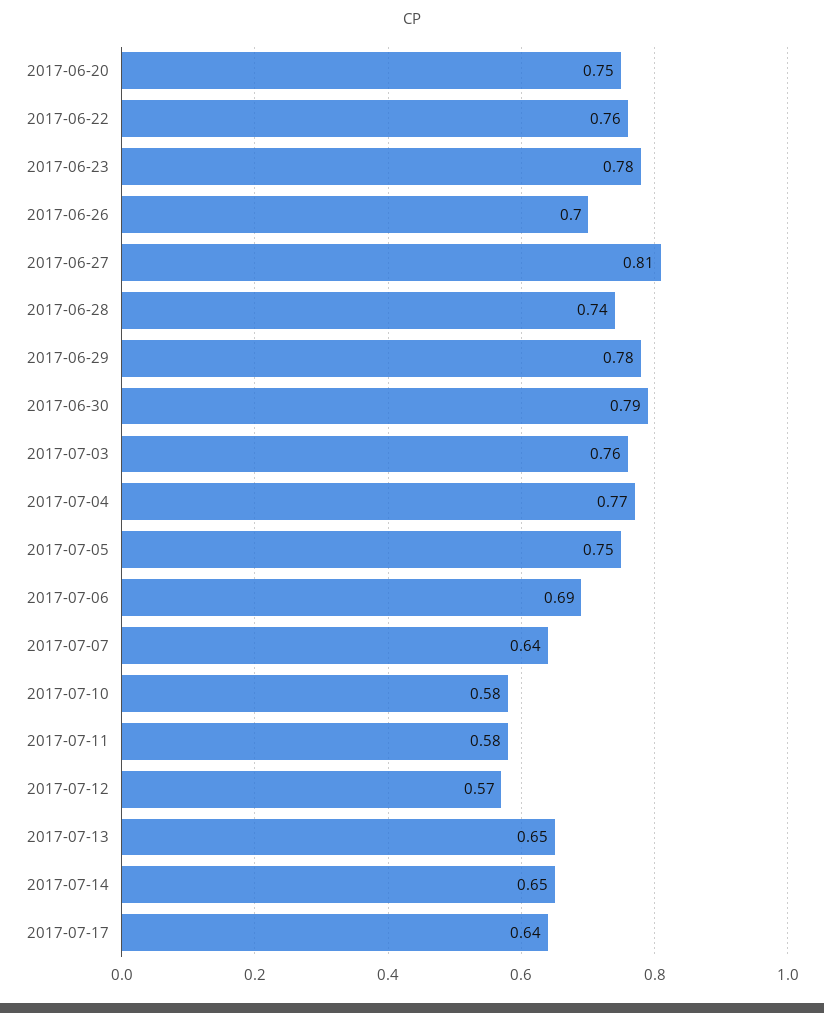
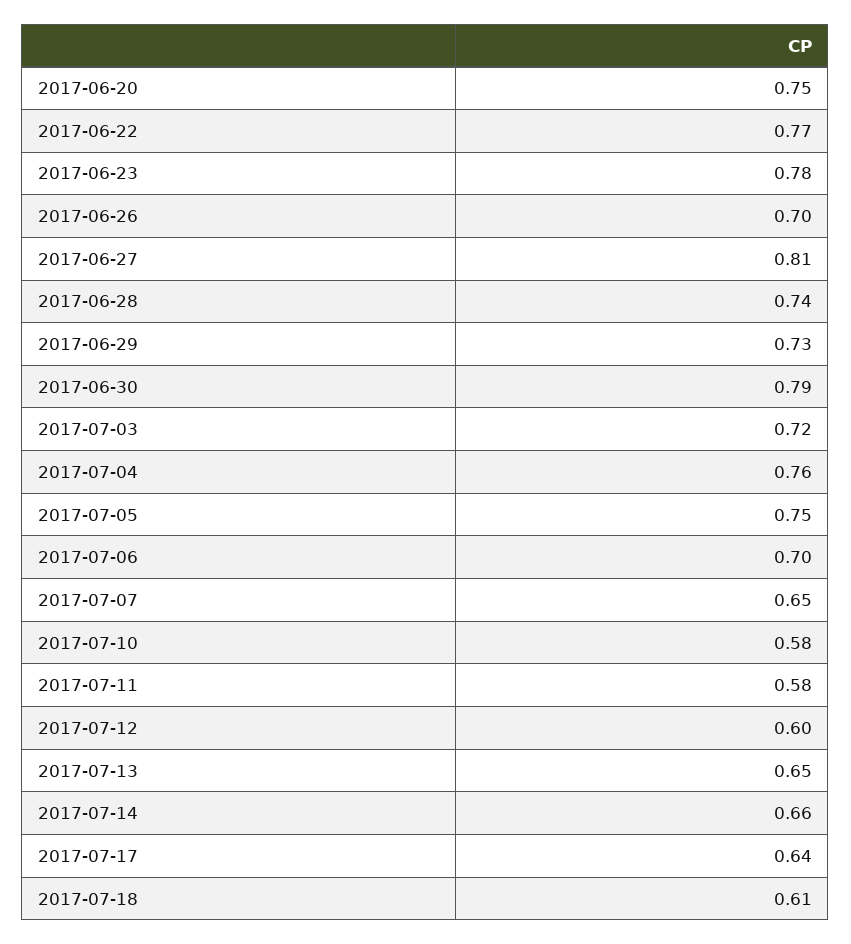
2017-06-22: 0.76 -> 0.77
2017-06-29: 0.78 -> 0.73
2017-07-03: 0.76 -> 0.72
2017-07-04: 0.77 -> 0.76
2017-07-06: 0.69 -> 0.7
2017-07-07: 0.64 -> 0.65
2017-07-12: 0.57 -> 0.6
2017-07-14: 0.65 -> 0.66
2017-07-18: none -> 0.61

